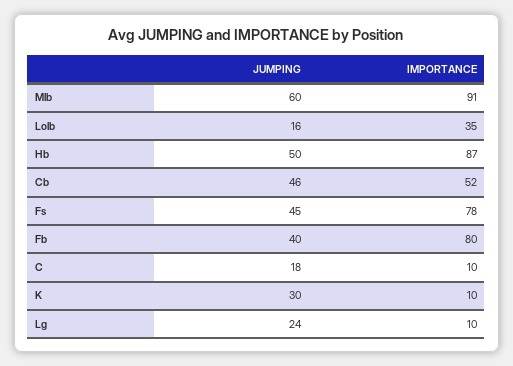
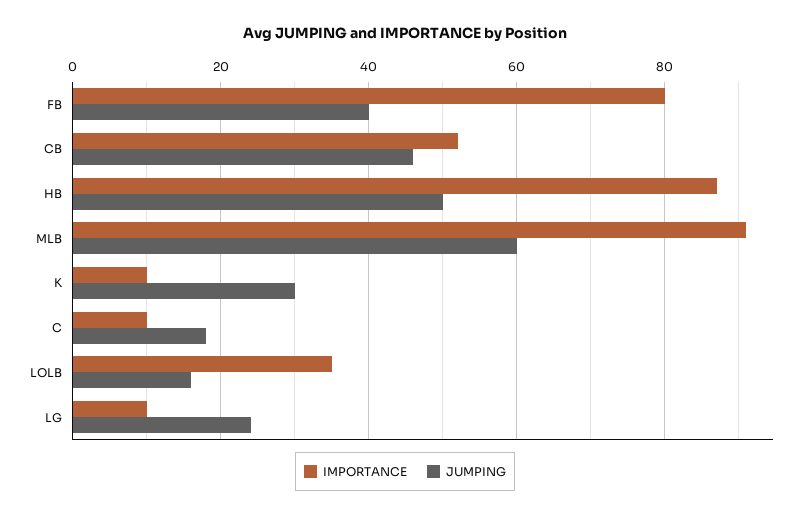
JUMPING, Fs: 45 -> none
IMPORTANCE, Fs: 78 -> none

